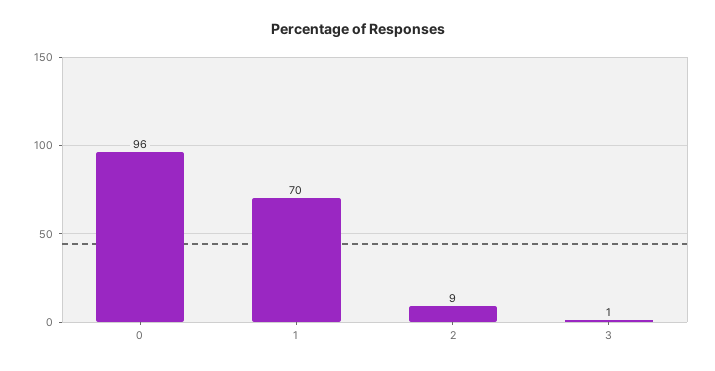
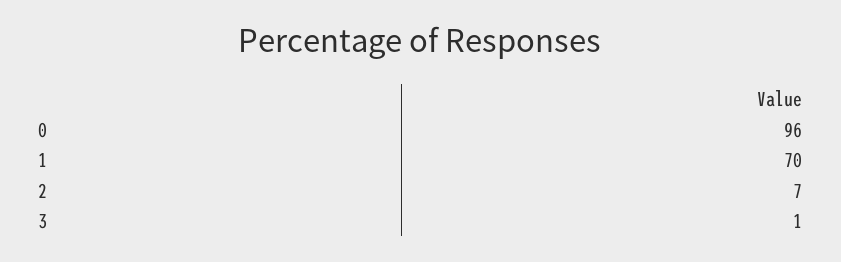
2: 9 -> 7

